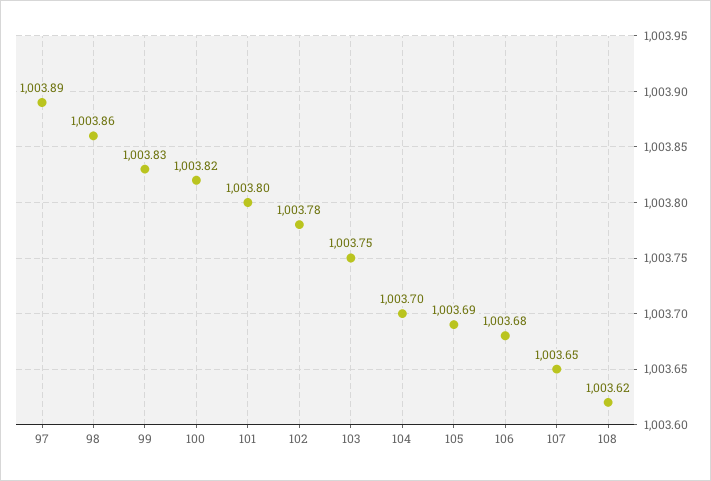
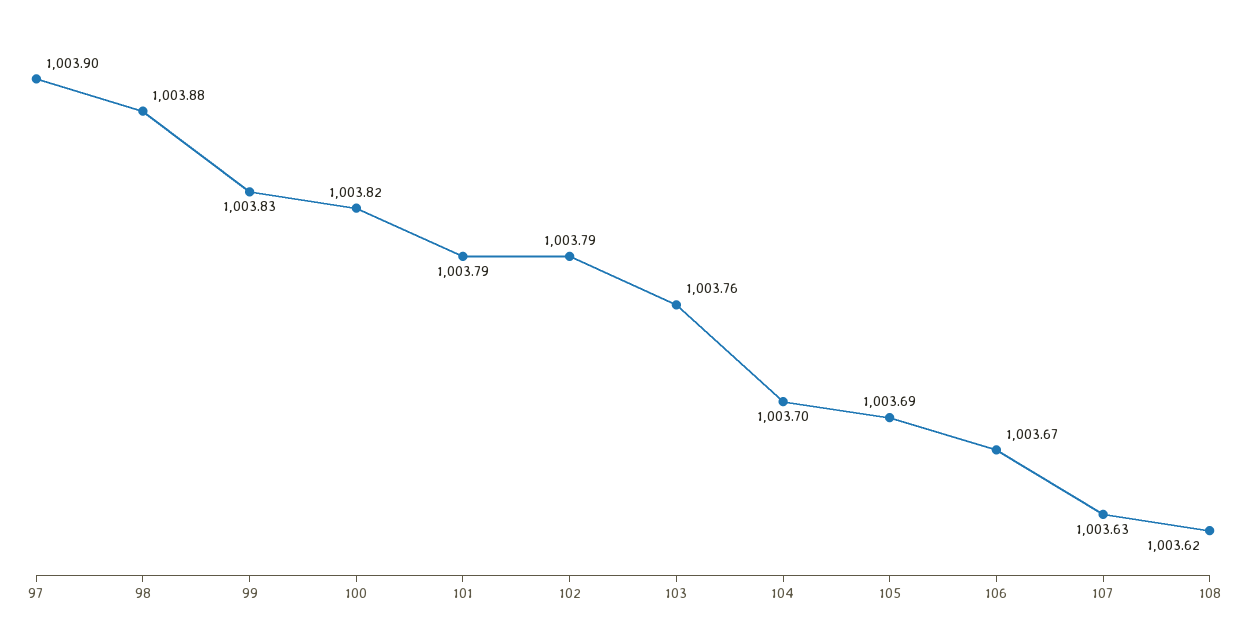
97: 1003.89 -> 1003.9
98: 1003.86 -> 1003.88
101: 1003.8 -> 1003.79
102: 1003.78 -> 1003.79
103: 1003.75 -> 1003.76
106: 1003.68 -> 1003.67
107: 1003.65 -> 1003.63

